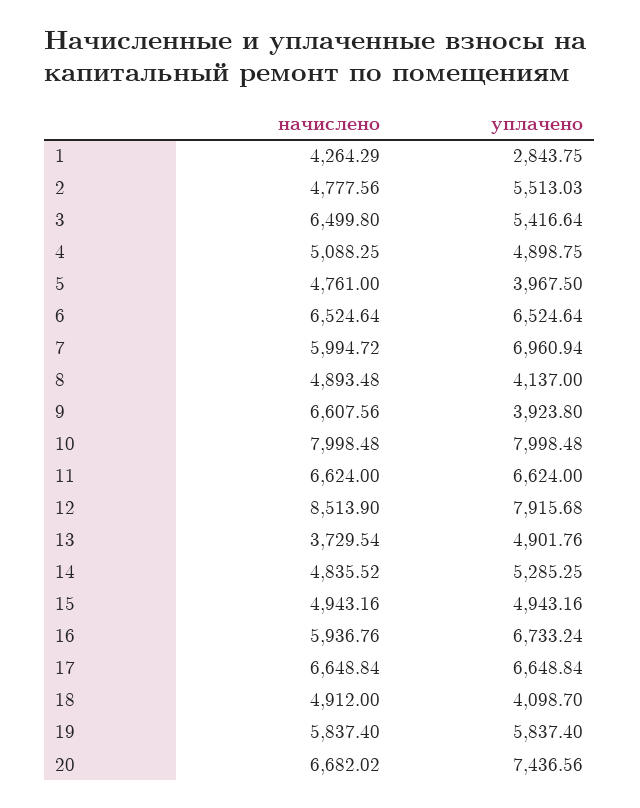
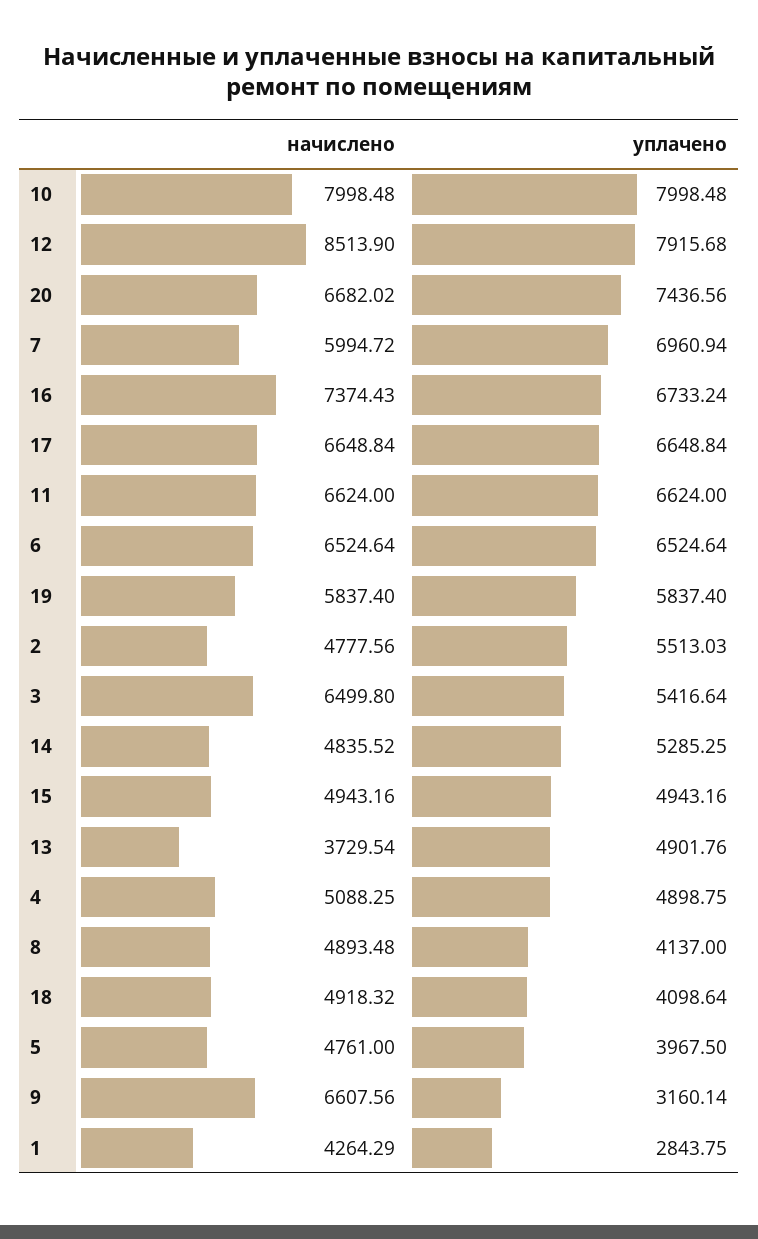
уплачено, 9: 3923.8 -> 3160.14
начислено, 16: 5936.76 -> 7374.43
начислено, 18: 4912 -> 4918.32
уплачено, 18: 4098.7 -> 4098.64

